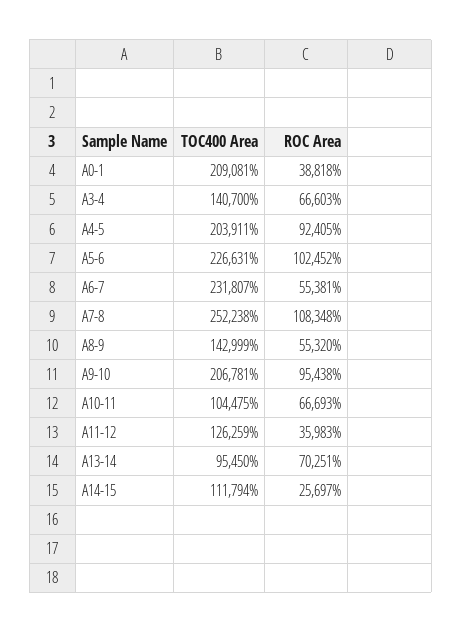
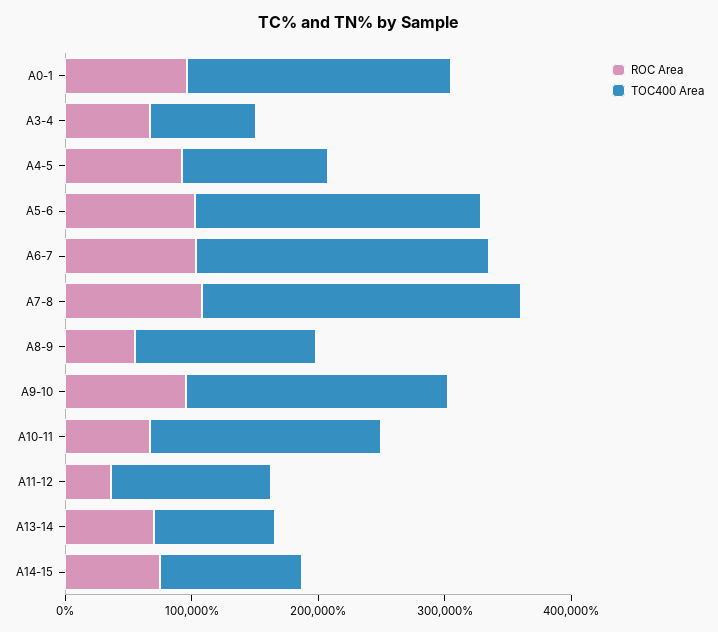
ROC Area, A0-1: 38818 -> 100000
TOC400 Area, A3-4: 140700 -> 80000
TOC400 Area, A4-5: 203911 -> 120000
ROC Area, A6-7: 55381 -> 100000
TOC400 Area, A10-11: 104475 -> 180000
ROC Area, A14-15: 25697 -> 80000

